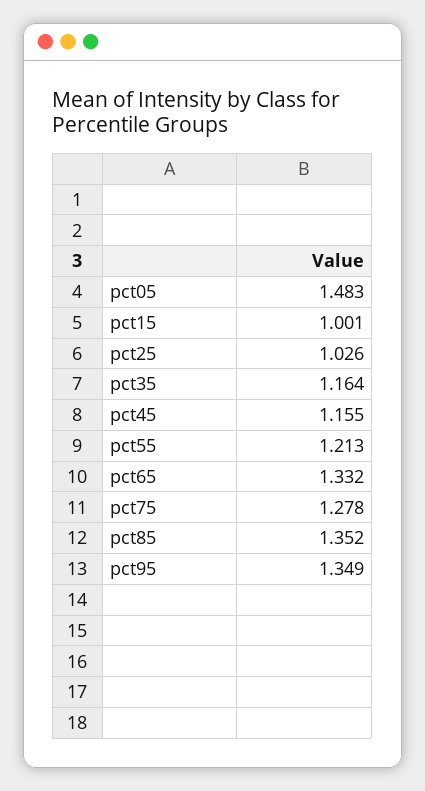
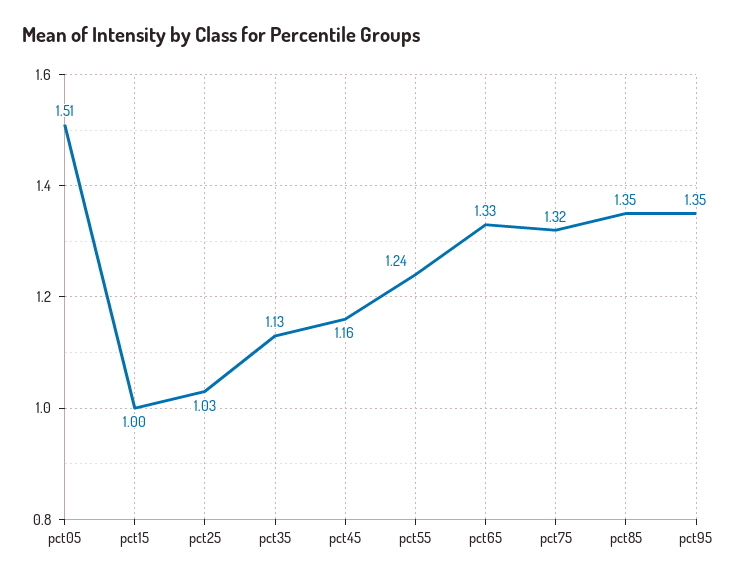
pct05: 1.483 -> 1.51
pct35: 1.164 -> 1.13
pct55: 1.213 -> 1.24
pct75: 1.278 -> 1.32

